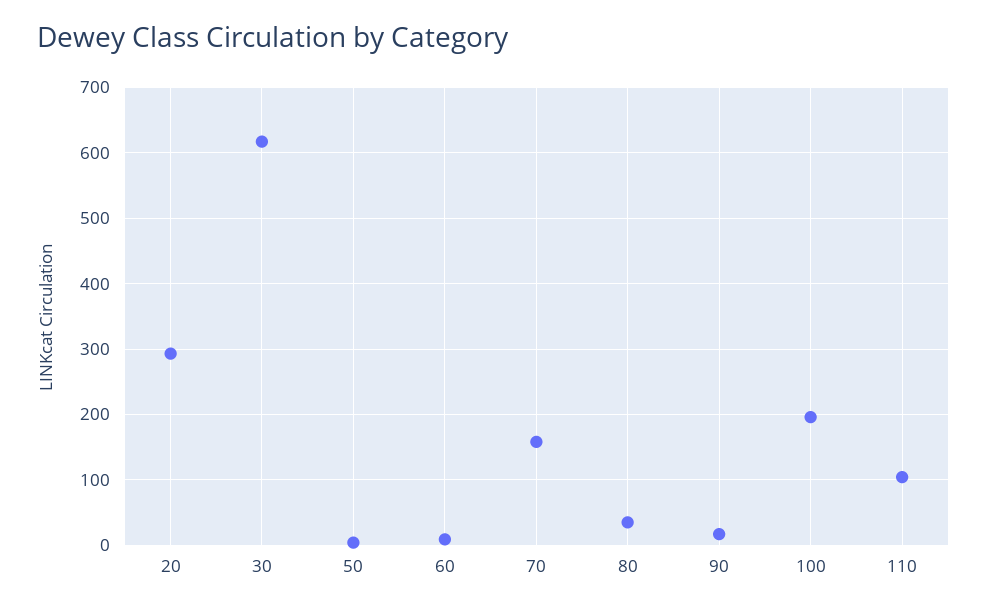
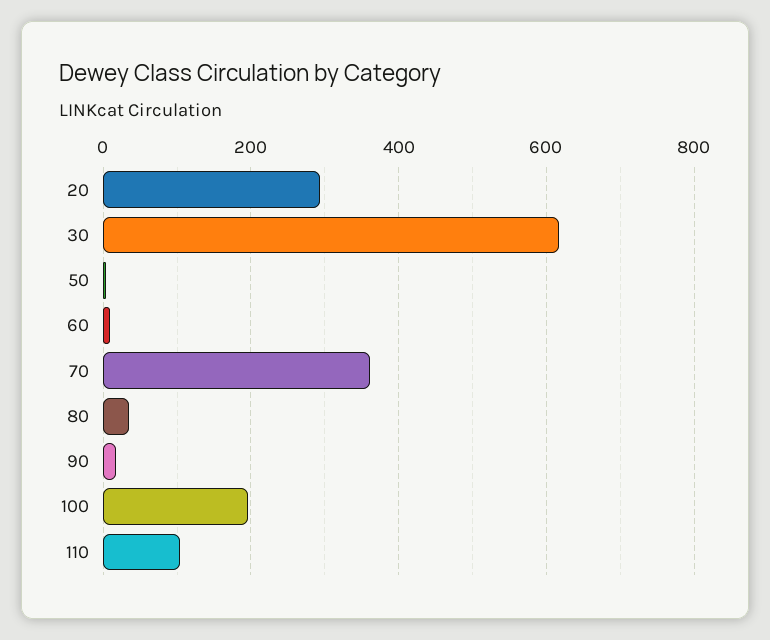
70: 160 -> 360

